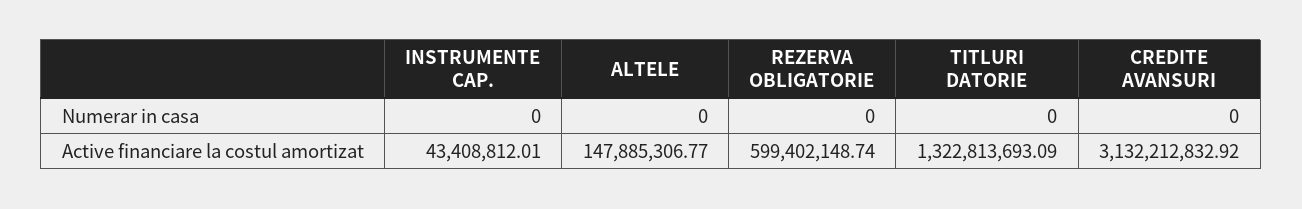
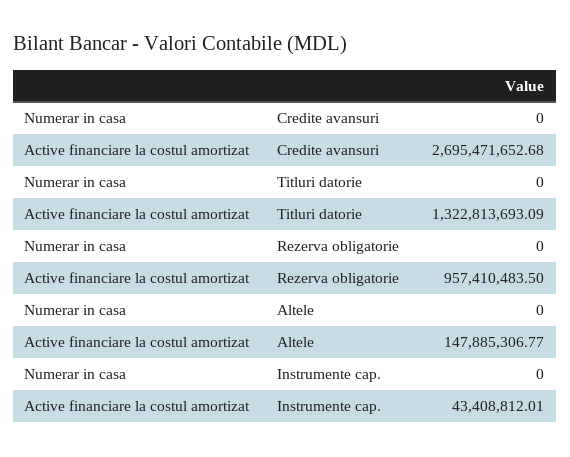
REZERVA OBLIGATORIE, Active financiare la costul amortizat: 599402148.74 -> 957410483.5
CREDITE AVANSURI, Active financiare la costul amortizat: 3132212832.92 -> 2695471652.68

